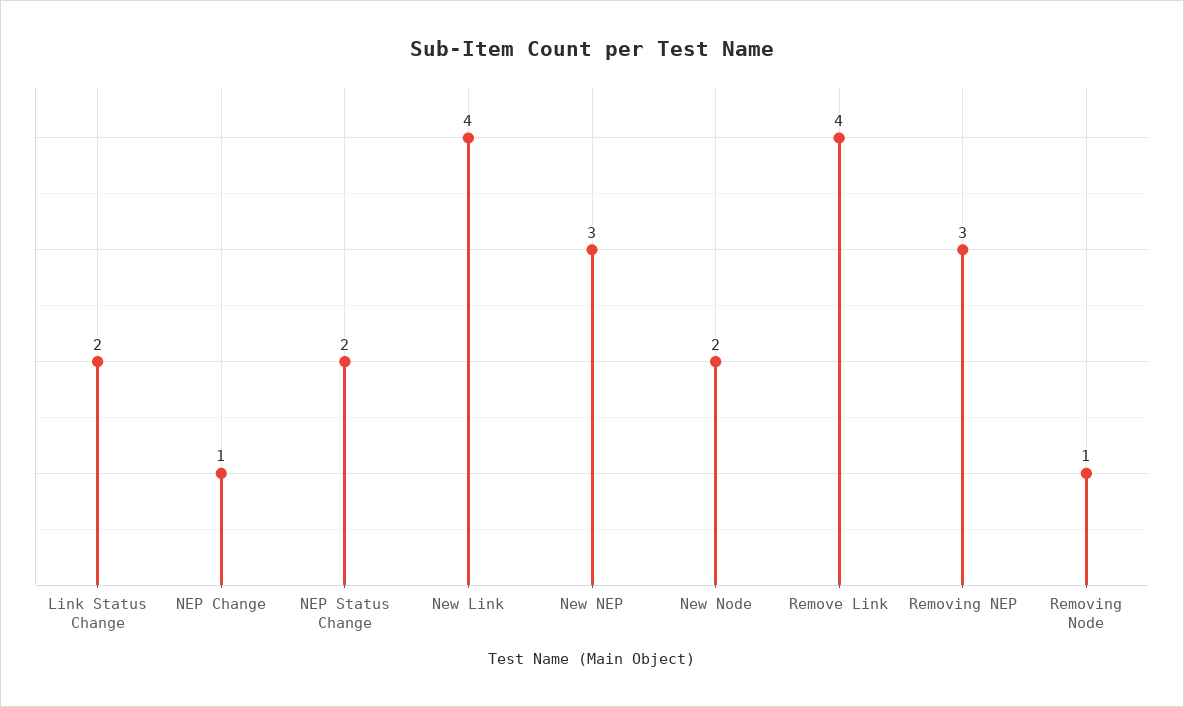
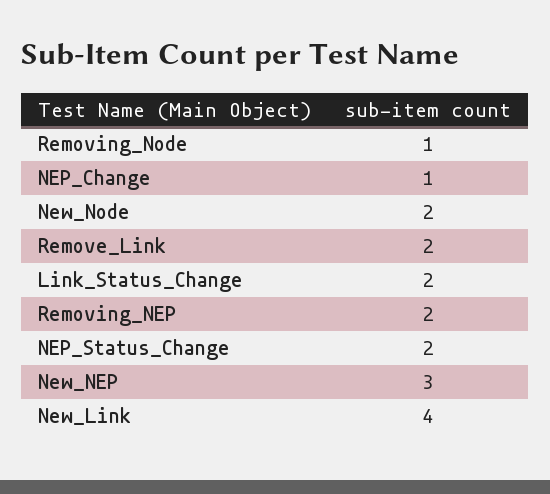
Remove Link: 4 -> 2
Removing NEP: 3 -> 2

